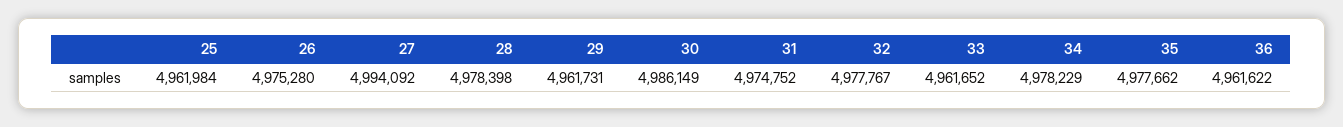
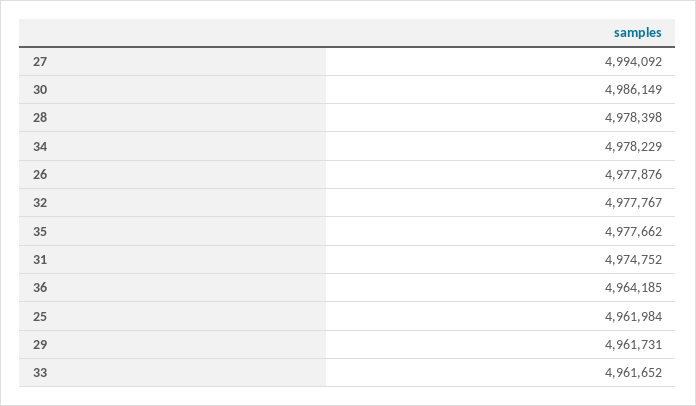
26: 4975280 -> 4977876
36: 4961622 -> 4964185

